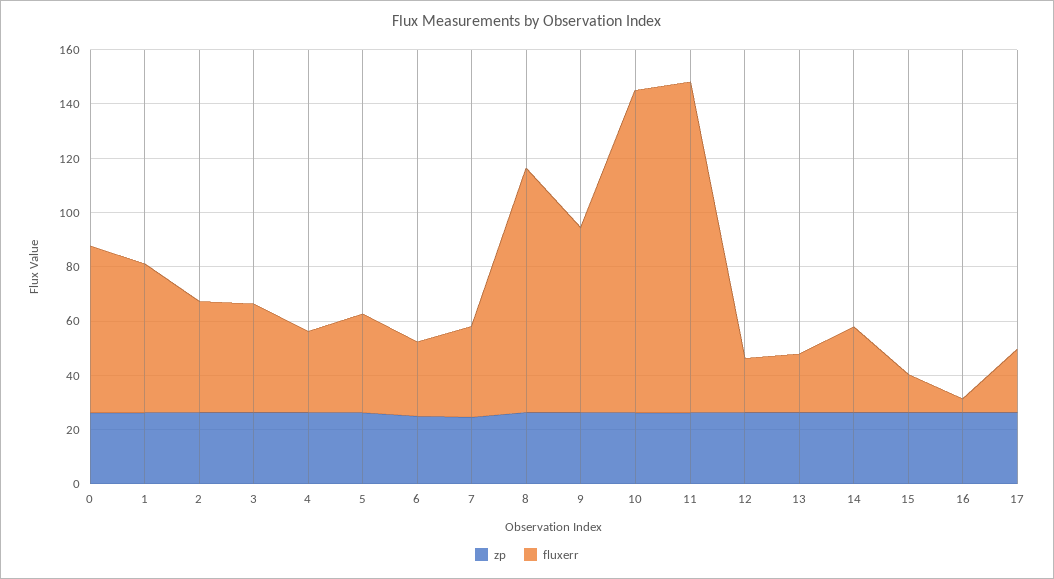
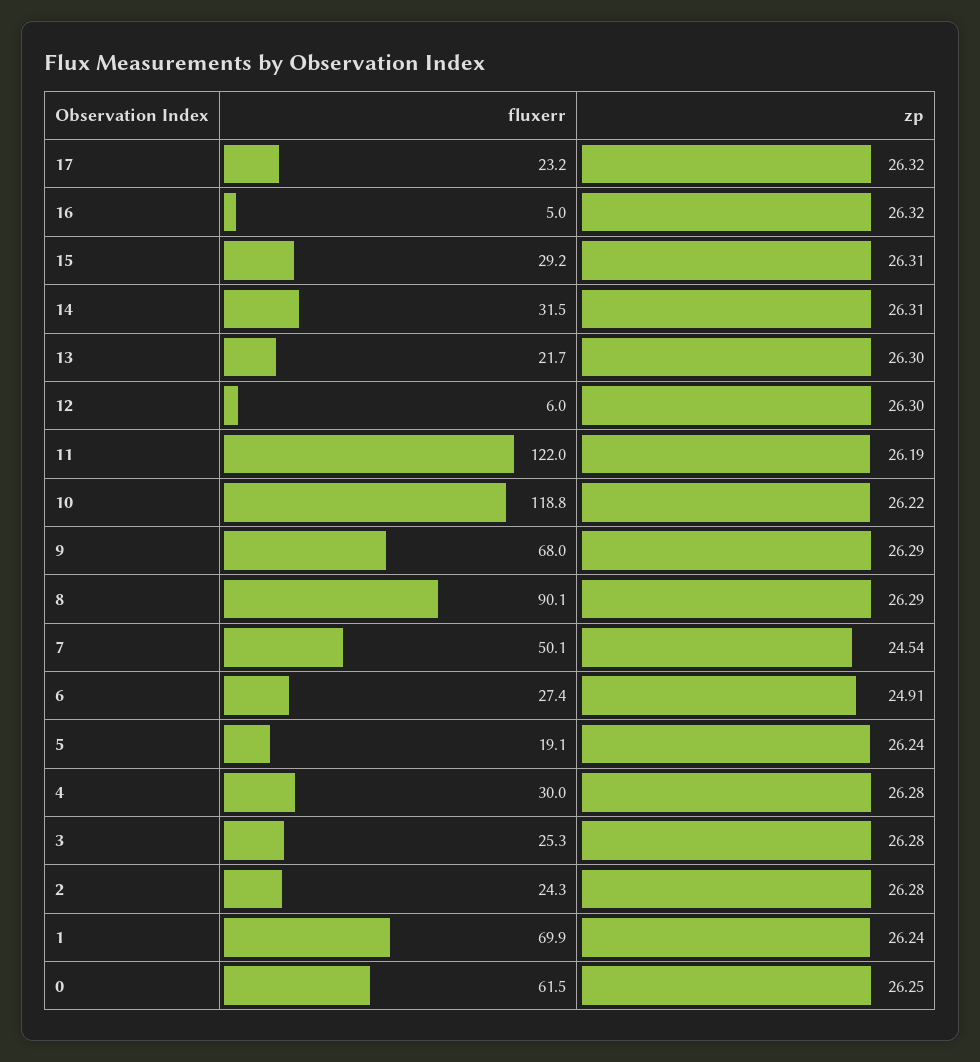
fluxerr, 1: 55 -> 69.9
fluxerr, 2: 40 -> 24.3
fluxerr, 3: 40 -> 25.3
fluxerr, 5: 35 -> 19.1
fluxerr, 7: 35 -> 50.1
fluxerr, 12: 20 -> 6
fluxerr, 15: 15 -> 29.2

